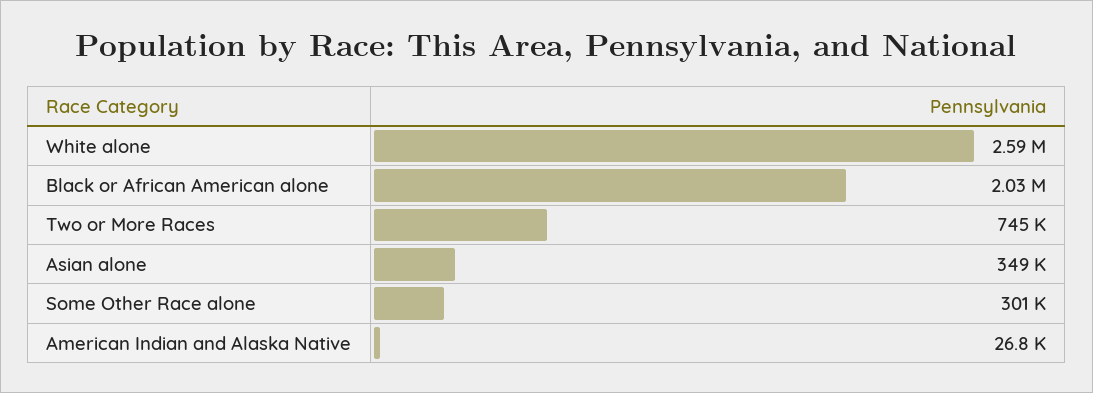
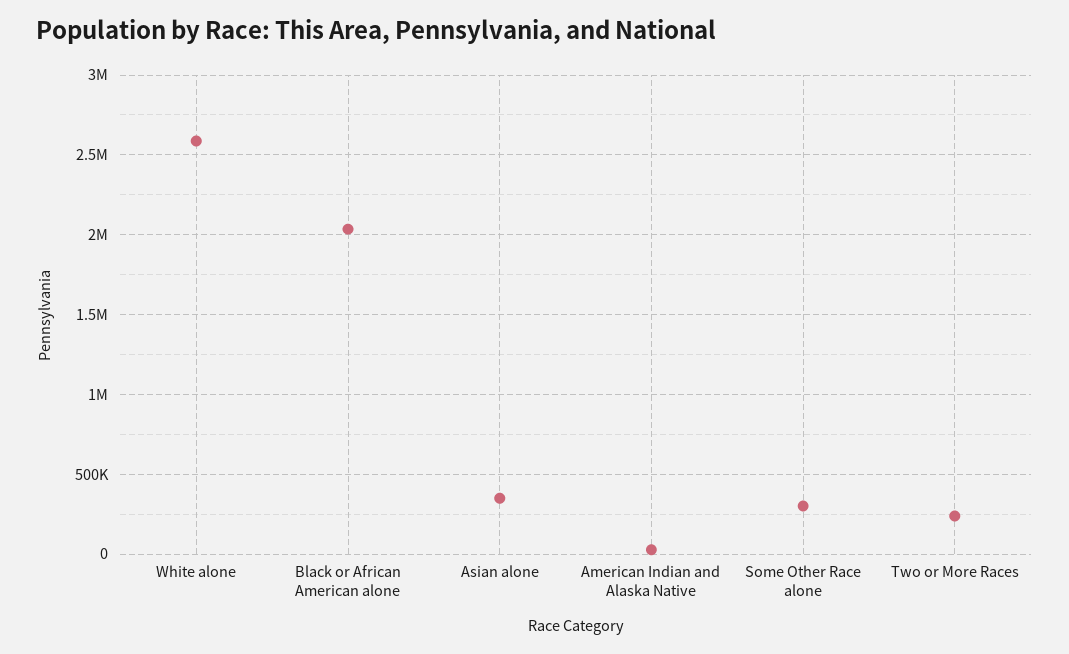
Two or More Races: 745000 -> 250000

